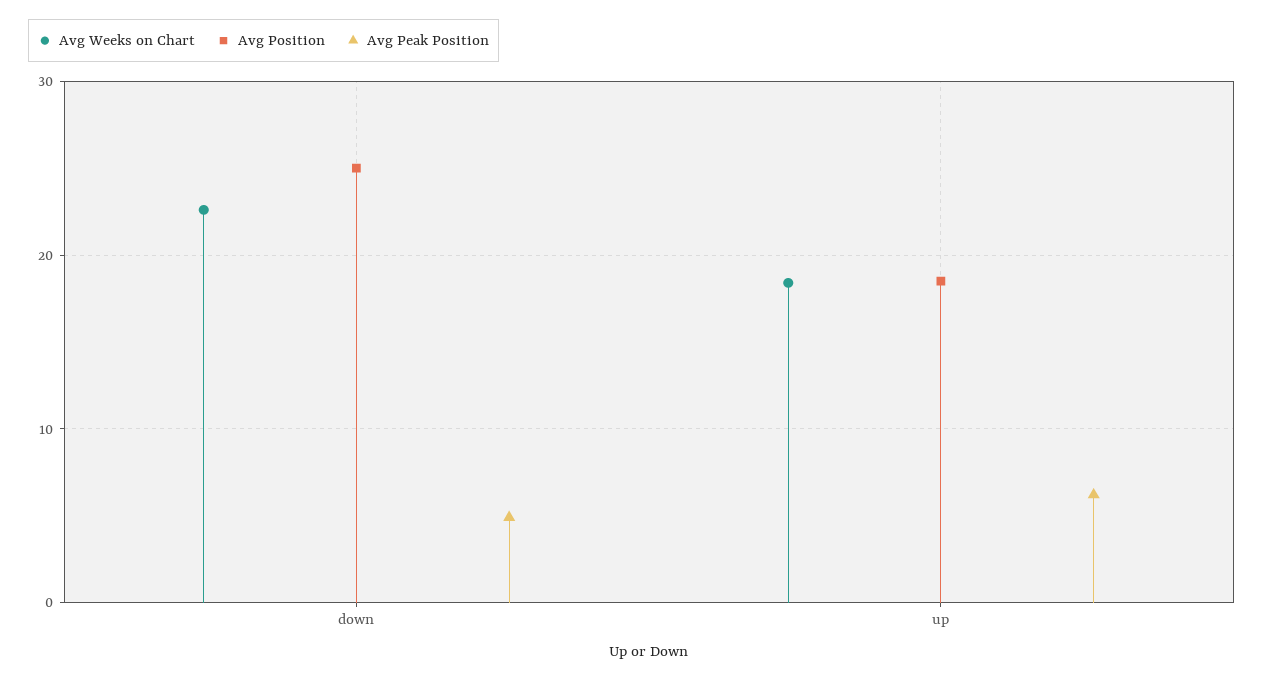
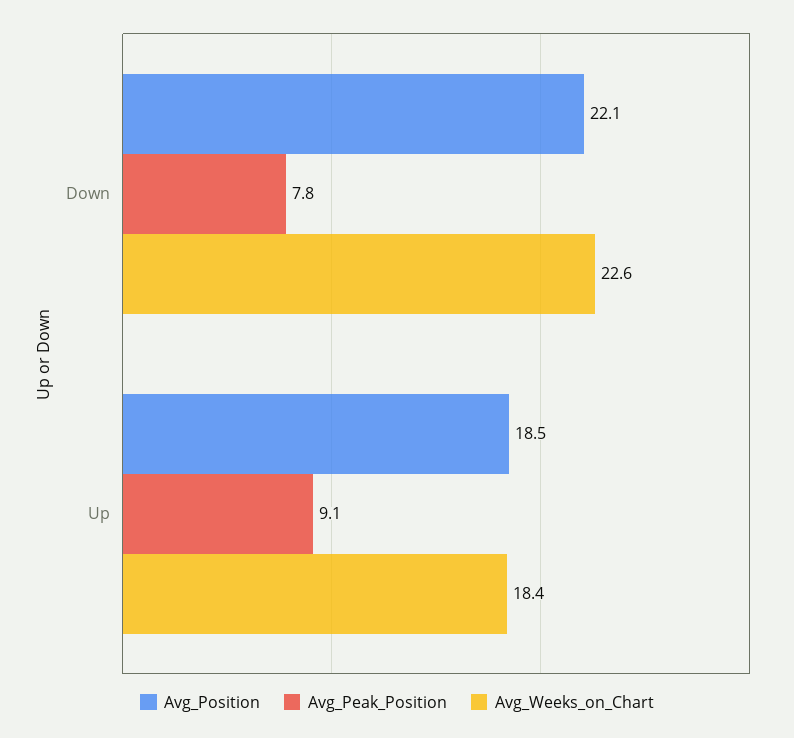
Avg Position, down: 25 -> 22.1
Avg Peak Position, down: 5 -> 7.8
Avg Peak Position, up: 6 -> 9.1

